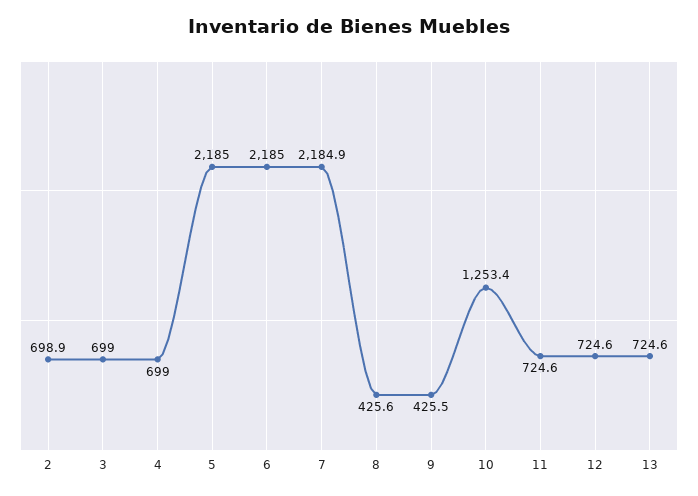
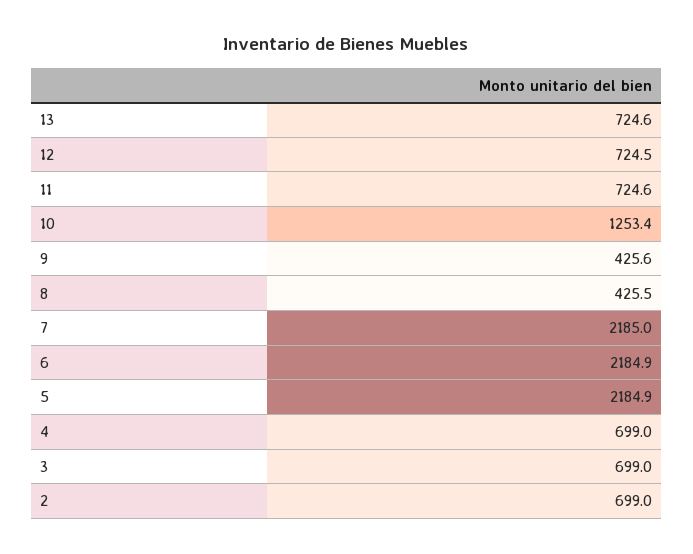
2: 698.9 -> 699
5: 2185 -> 2184.9
6: 2185 -> 2184.9
7: 2184.9 -> 2185
8: 425.6 -> 425.5
9: 425.5 -> 425.6
12: 724.6 -> 724.5

